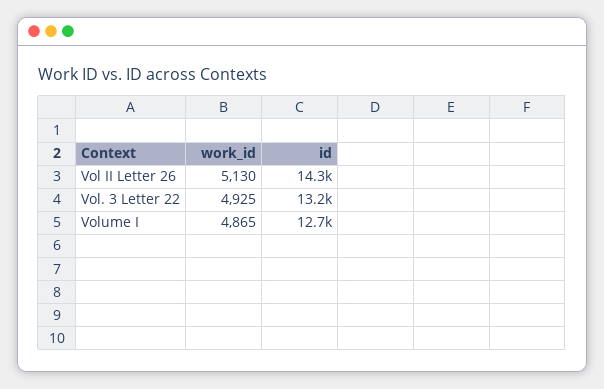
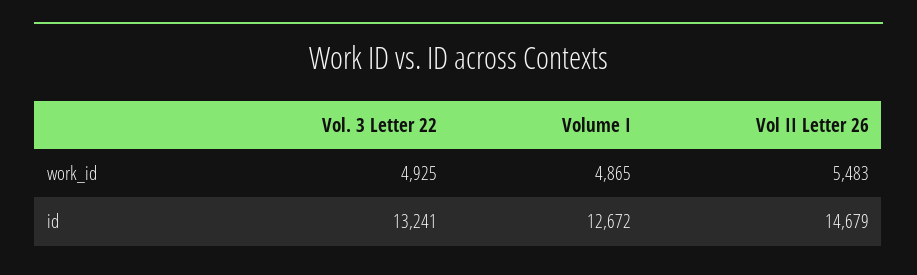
work_id, Vol II Letter 26: 5130 -> 5483
id, Vol II Letter 26: 14300 -> 14679

